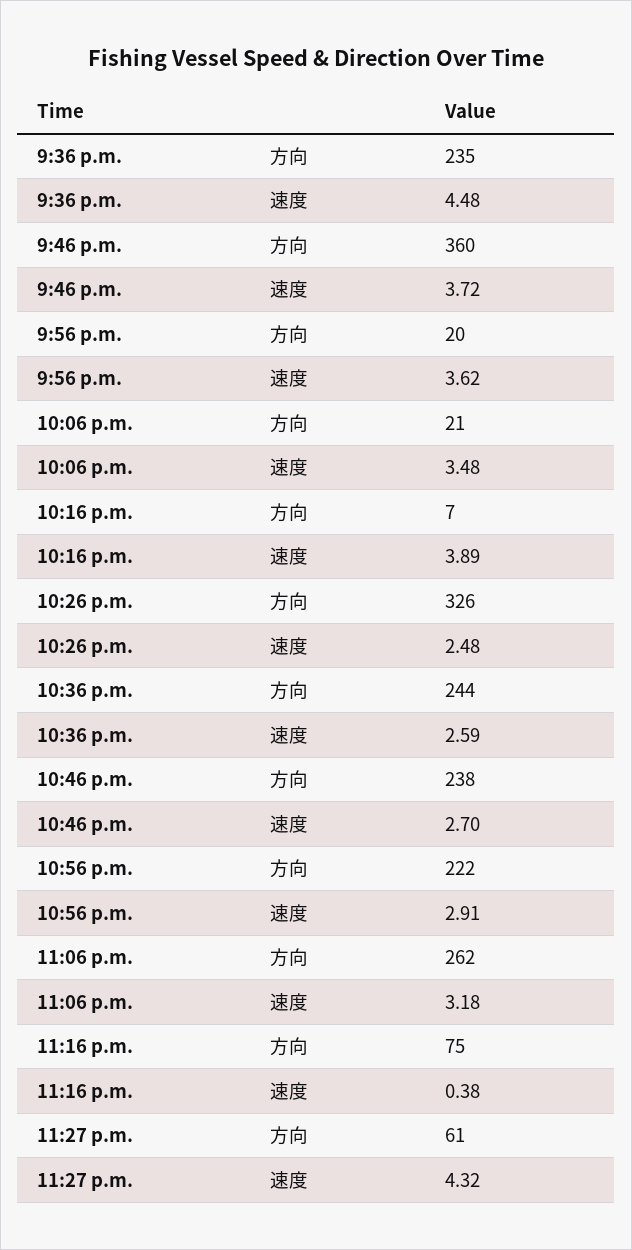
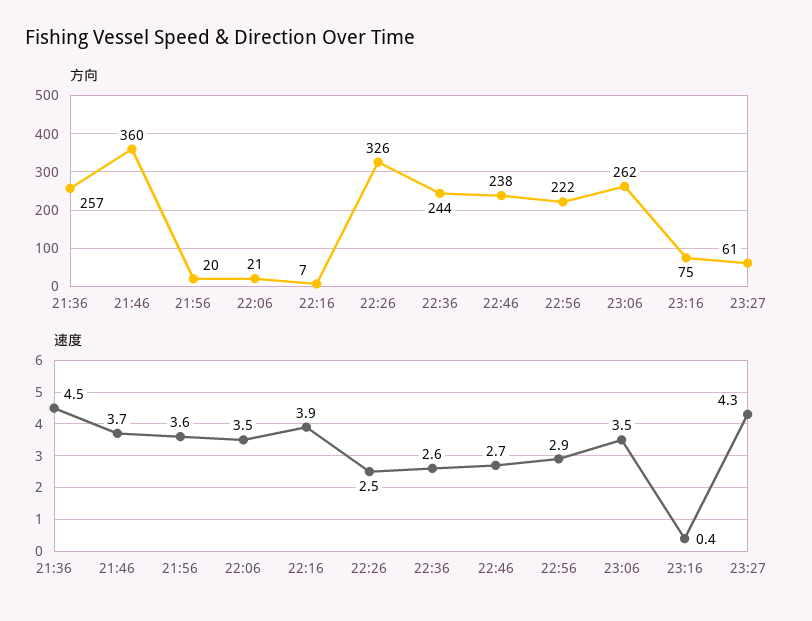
方向, 9:36 p.m.: 235 -> 257
速度, 11:06 p.m.: 3.18 -> 3.5

